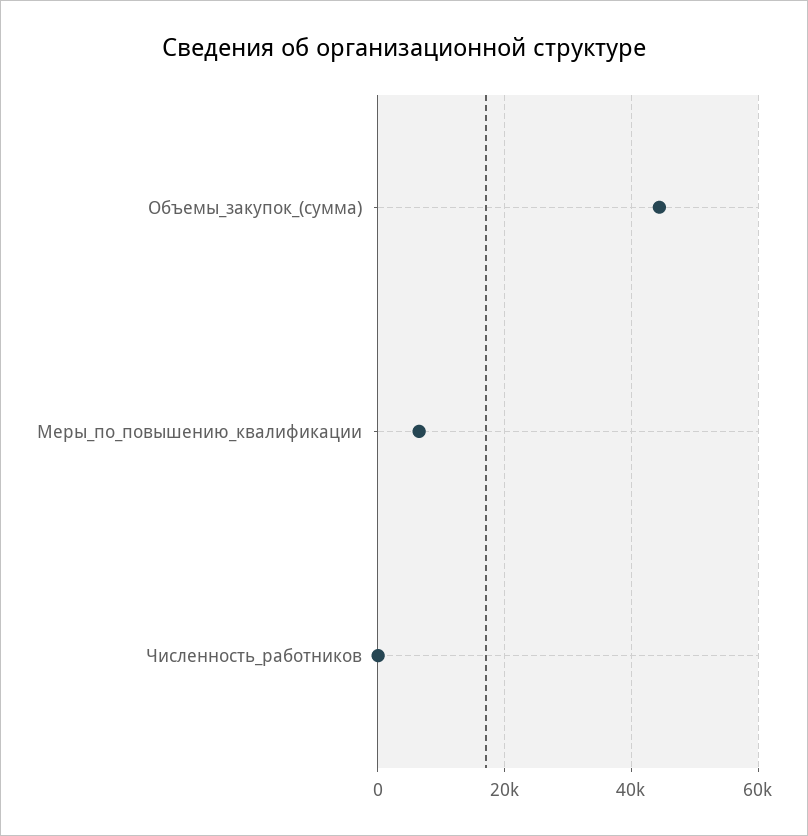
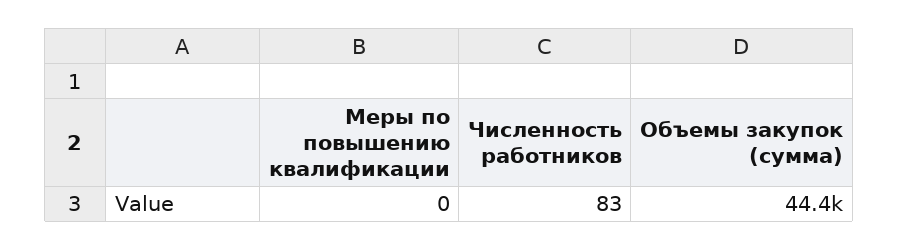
Меры_по_повышению_квалификации: 6000 -> 0

